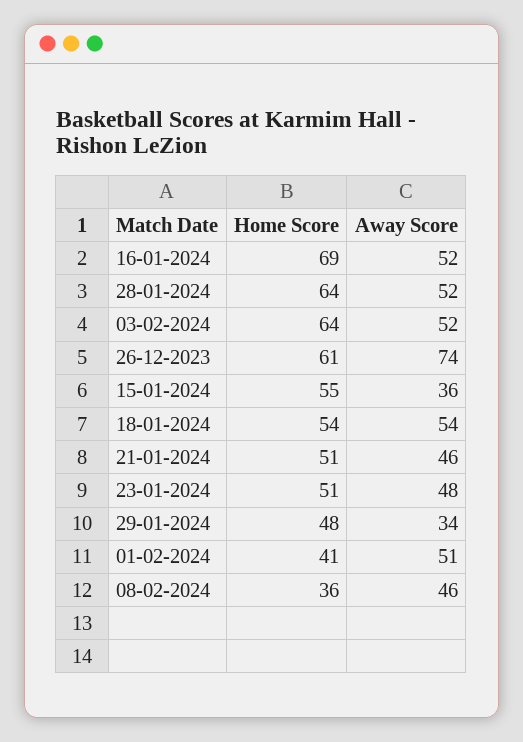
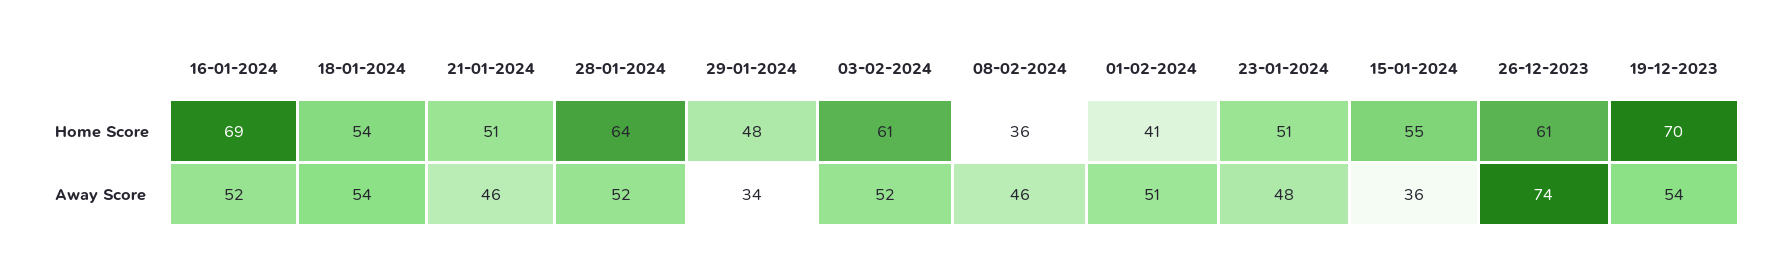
Home Score, 03-02-2024: 64 -> 61
Home Score, 19-12-2023: none -> 70
Away Score, 19-12-2023: none -> 54

